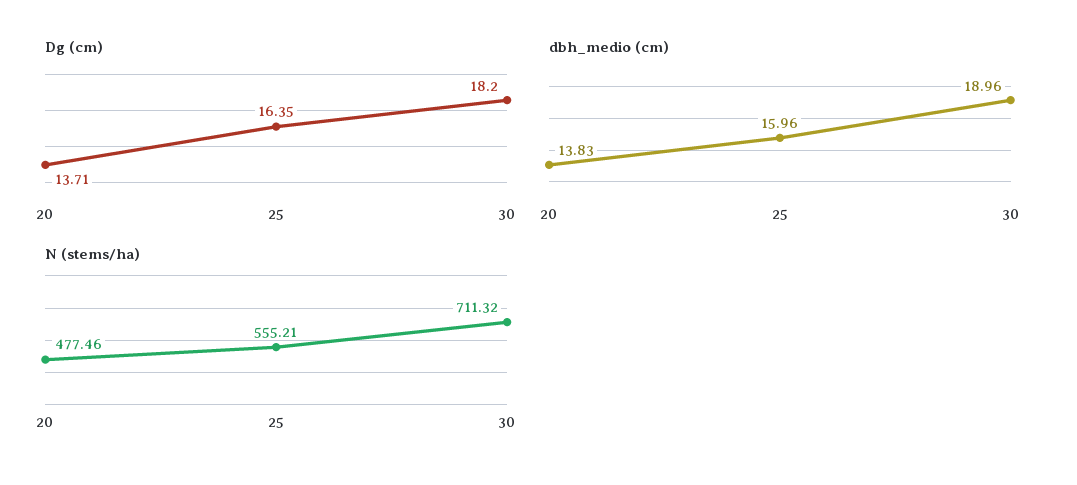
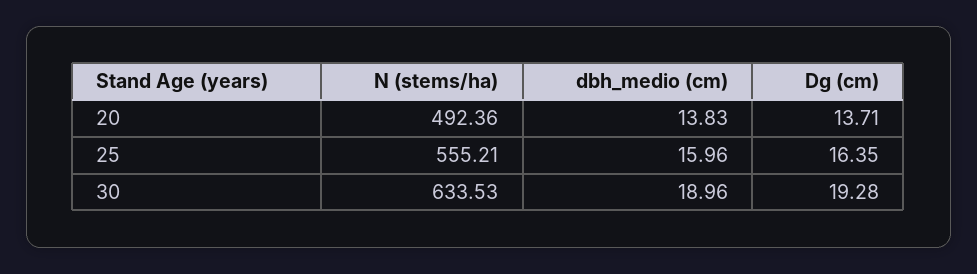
Dg (cm), 30: 18.2 -> 19.28
N (stems/ha), 20: 477.46 -> 492.36
N (stems/ha), 30: 711.32 -> 633.53

